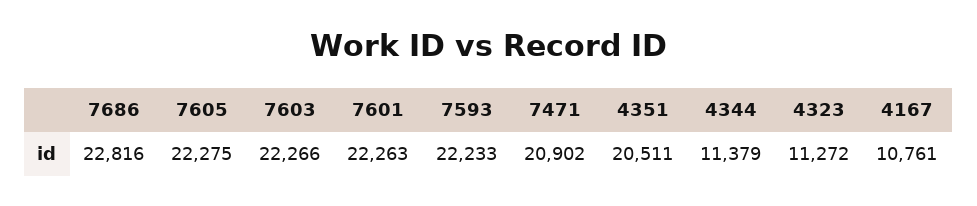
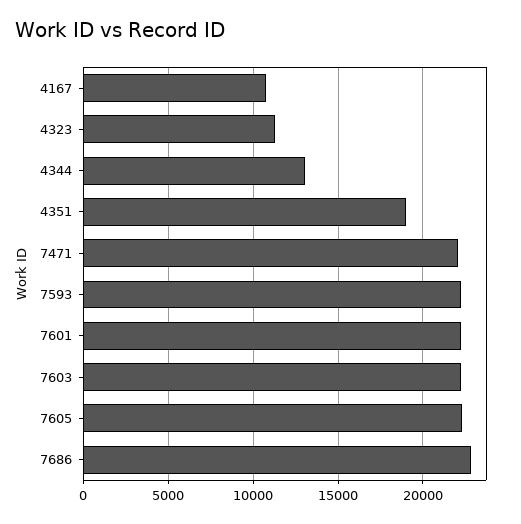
7471: 20902 -> 22000
4351: 20511 -> 19000
4344: 11379 -> 13000

